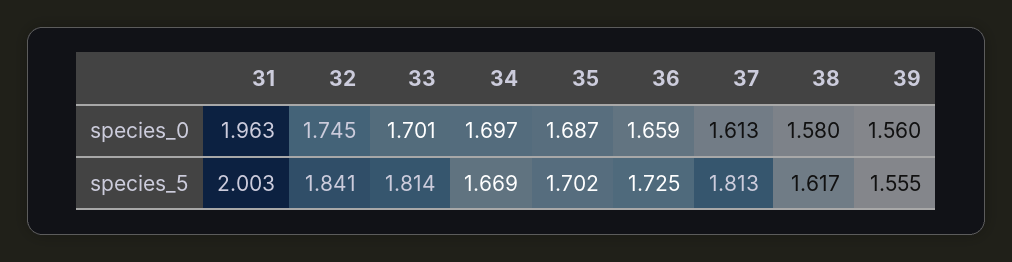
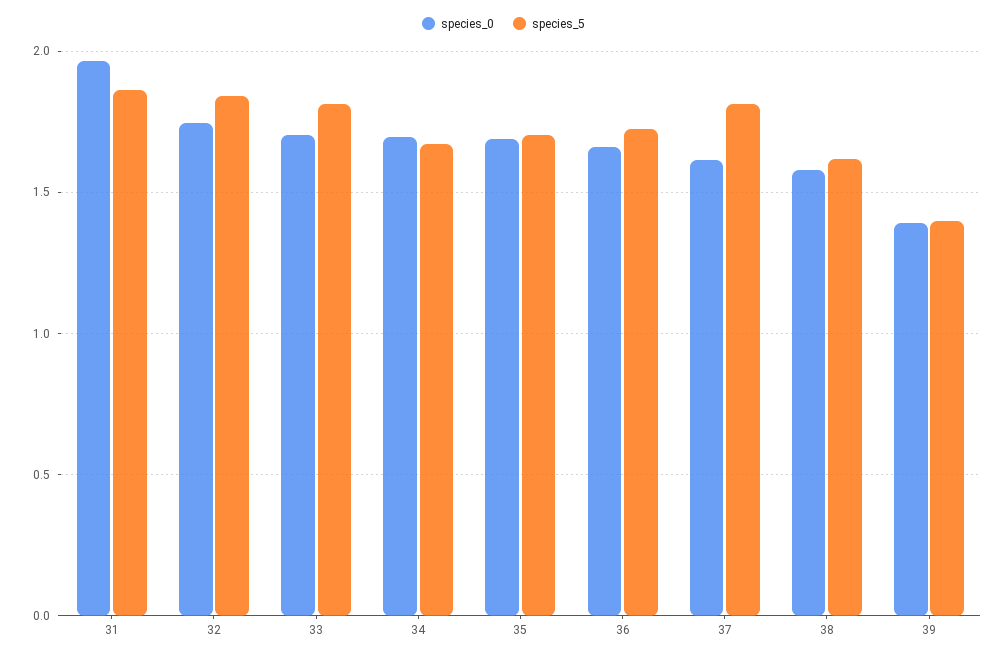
species_0, 39: 1.56 -> 1.4
species_5, 31: 2.003 -> 1.85
species_5, 39: 1.555 -> 1.4

